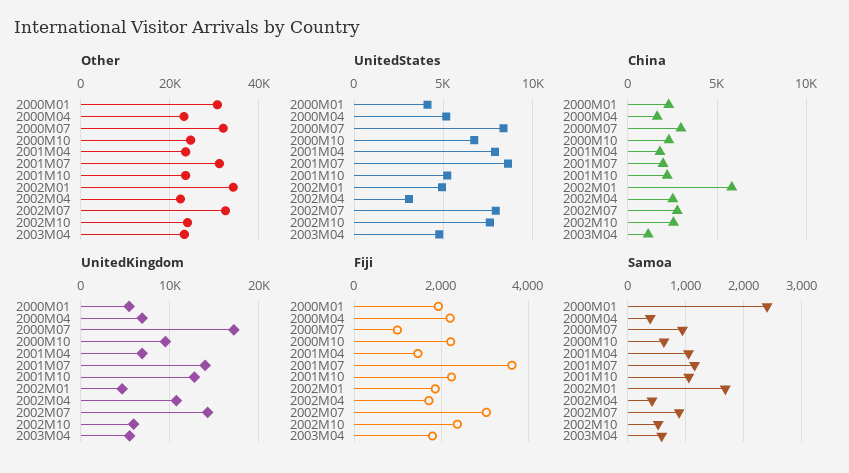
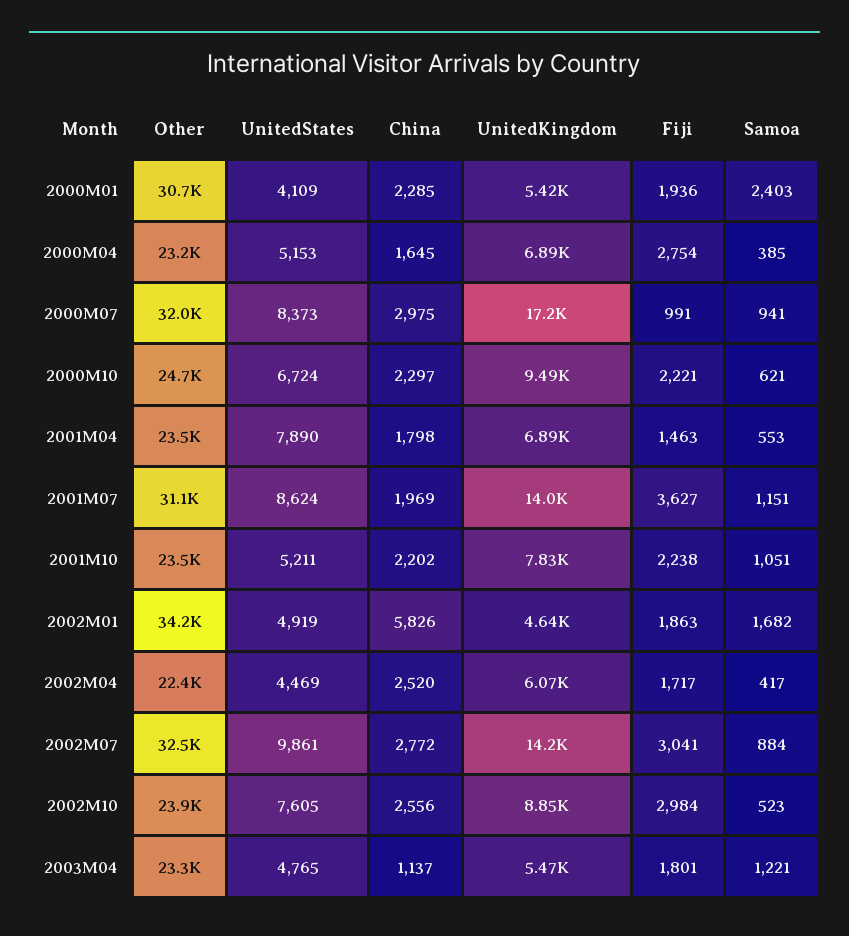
UnitedStates, 2002M04: 3000 -> 4469
UnitedStates, 2002M07: 8000 -> 9861
UnitedKingdom, 2001M10: 13000 -> 7830
UnitedKingdom, 2002M04: 11000 -> 6070
UnitedKingdom, 2002M10: 6000 -> 8850
Fiji, 2000M04: 2200 -> 2754
Fiji, 2002M10: 2400 -> 2984
Samoa, 2001M04: 1000 -> 553
Samoa, 2003M04: 600 -> 1221

